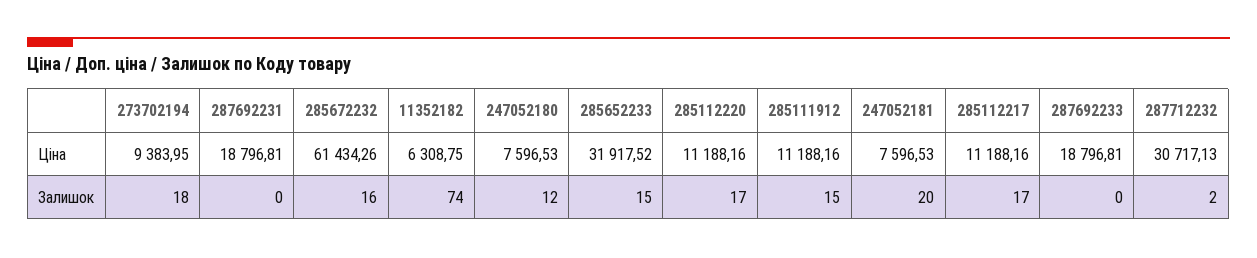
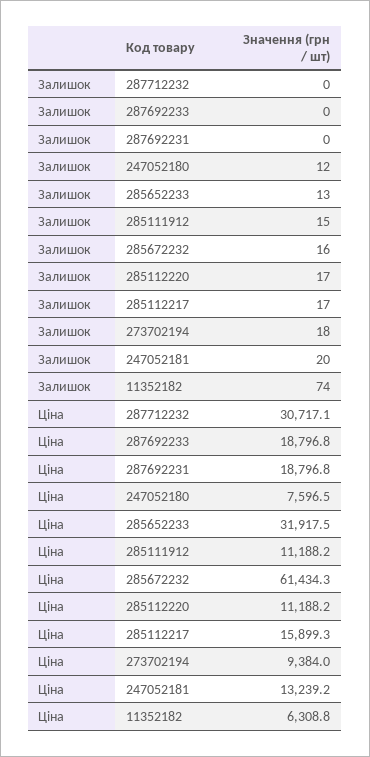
247052181, Ціна: 7596.53 -> 13239.2
285112217, Ціна: 11188.16 -> 15899.3
285652233, Залишок: 15 -> 13
287712232, Залишок: 2 -> 0

